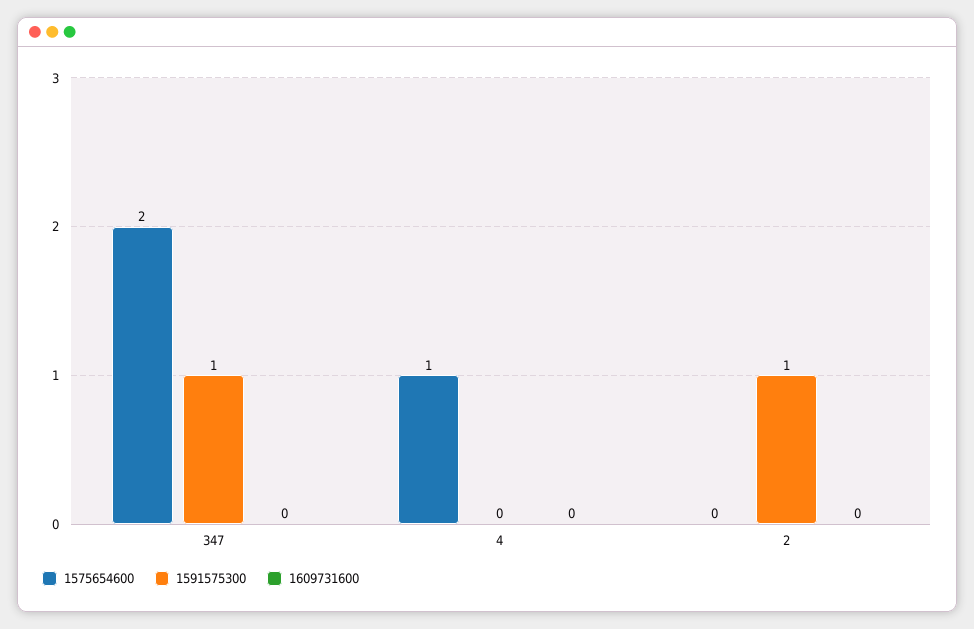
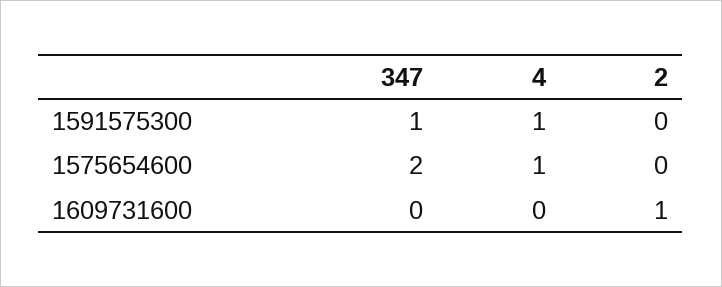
1591575300, 4: 0 -> 1
1591575300, 2: 1 -> 0
1609731600, 2: 0 -> 1

